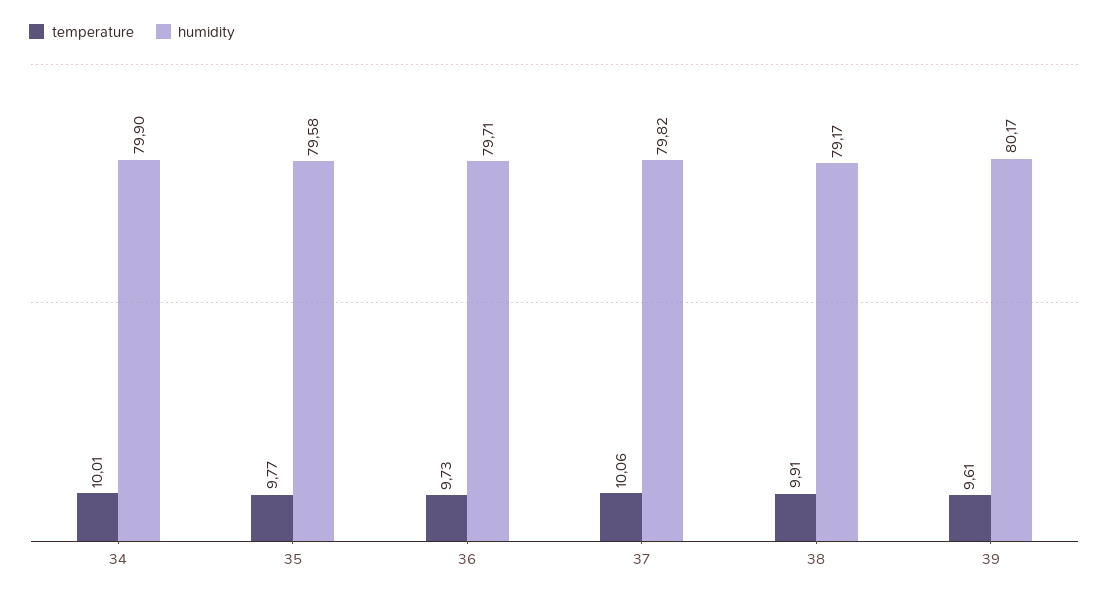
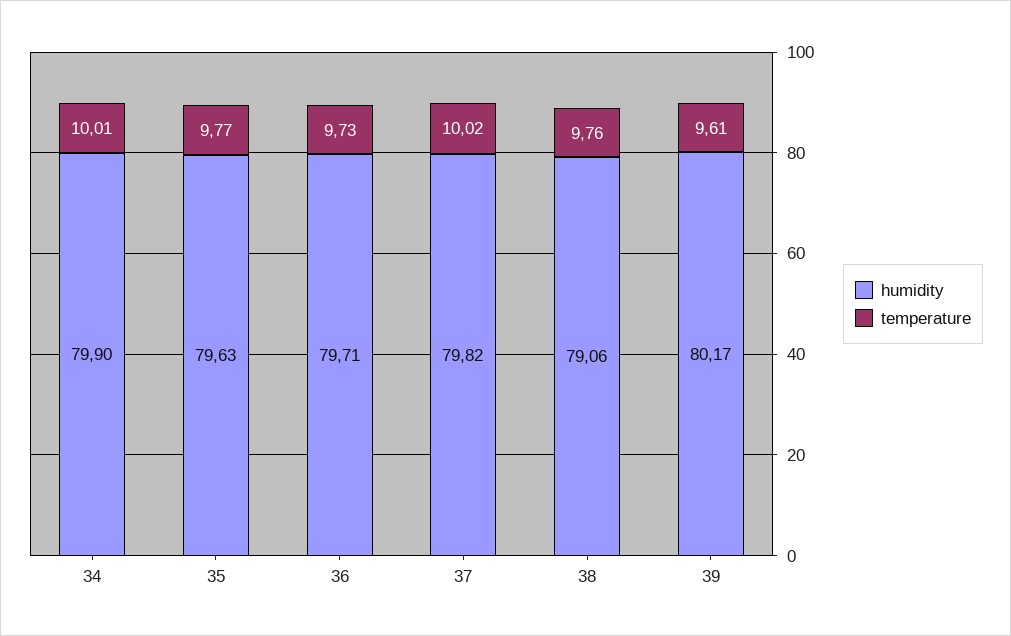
humidity, 35: 79.58 -> 79.63
temperature, 37: 10.06 -> 10.02
temperature, 38: 9.91 -> 9.76
humidity, 38: 79.17 -> 79.06

